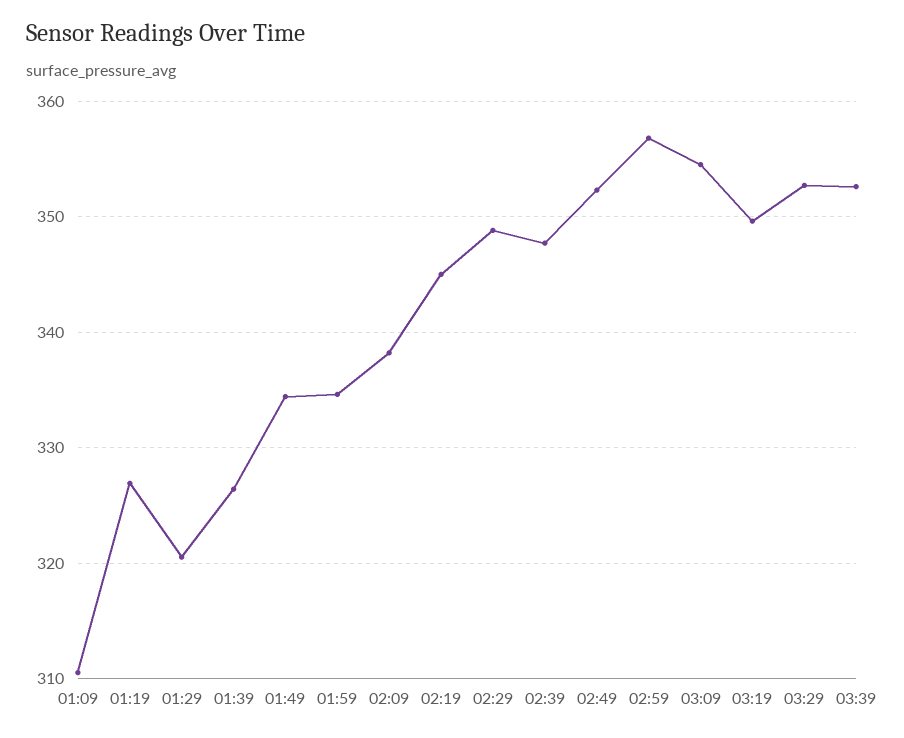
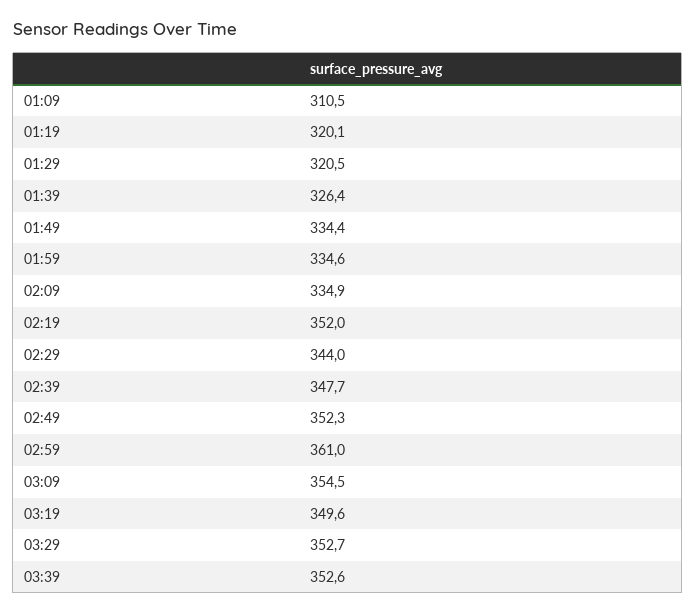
01:19: 327 -> 320.1
02:09: 338 -> 334.9
02:19: 345 -> 352
02:29: 349 -> 344
02:59: 357 -> 361

